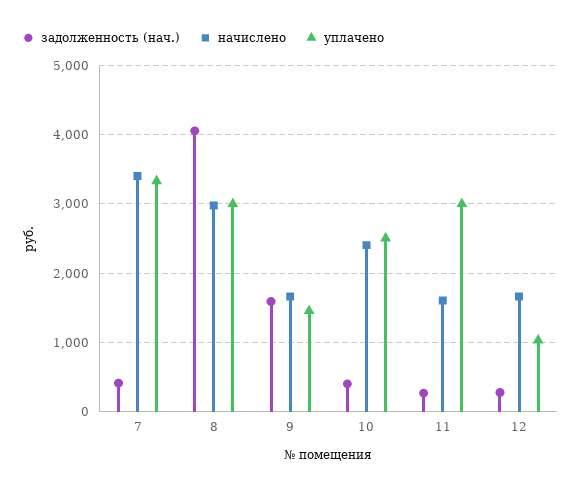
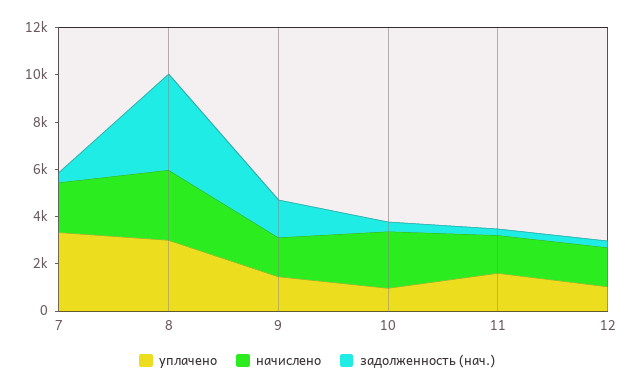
начислено, 7: 3400 -> 2000
уплачено, 10: 2500 -> 1000
уплачено, 11: 3000 -> 1500

